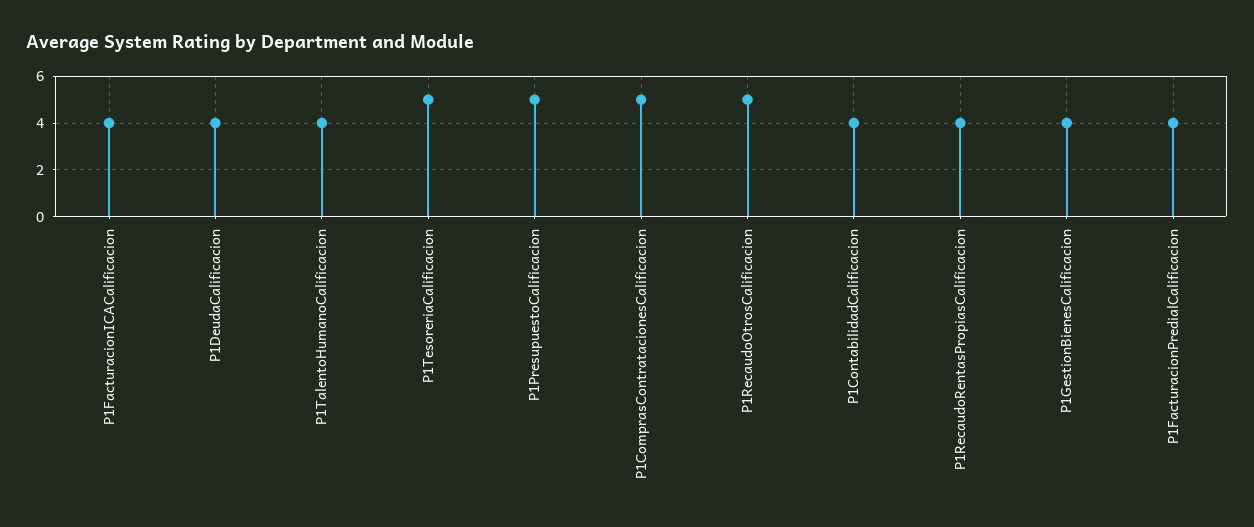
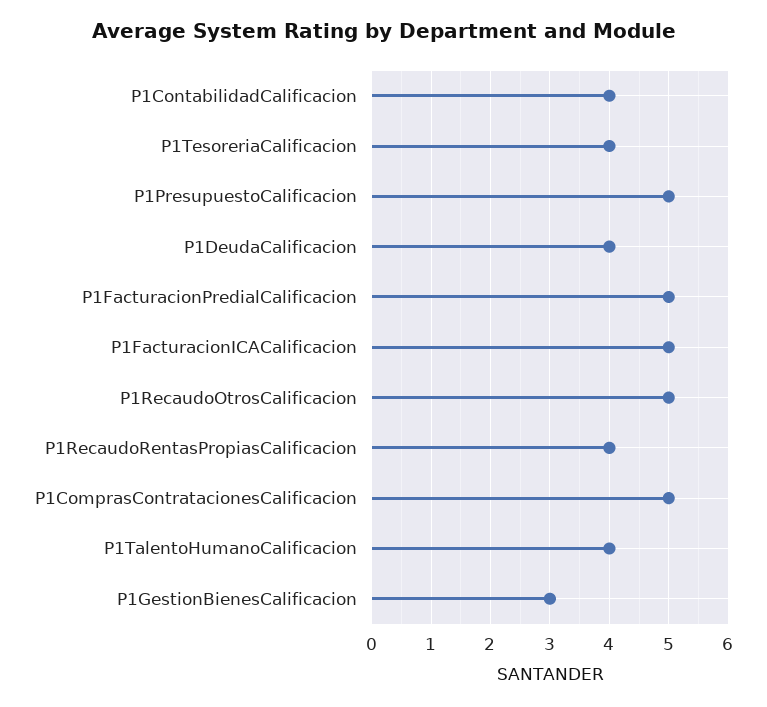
P1FacturacionICACalificacion: 4 -> 5
P1TesoreriaCalificacion: 5 -> 4
P1GestionBienesCalificacion: 4 -> 3
P1FacturacionPredialCalificacion: 4 -> 5

